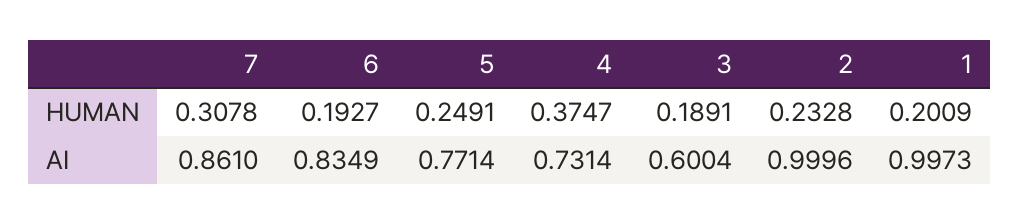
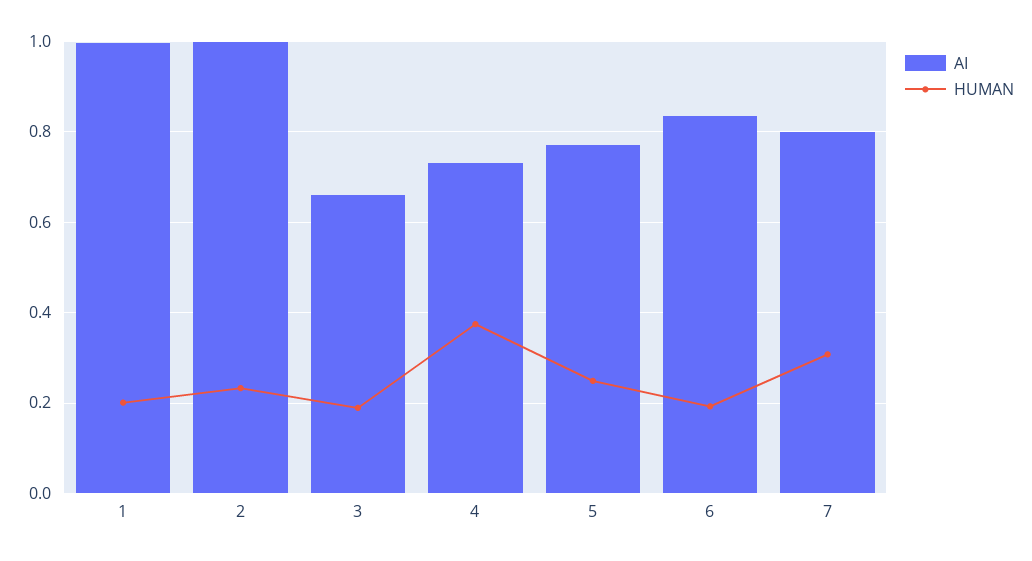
AI, 7: 0.861 -> 0.8
AI, 3: 0.6004 -> 0.66

